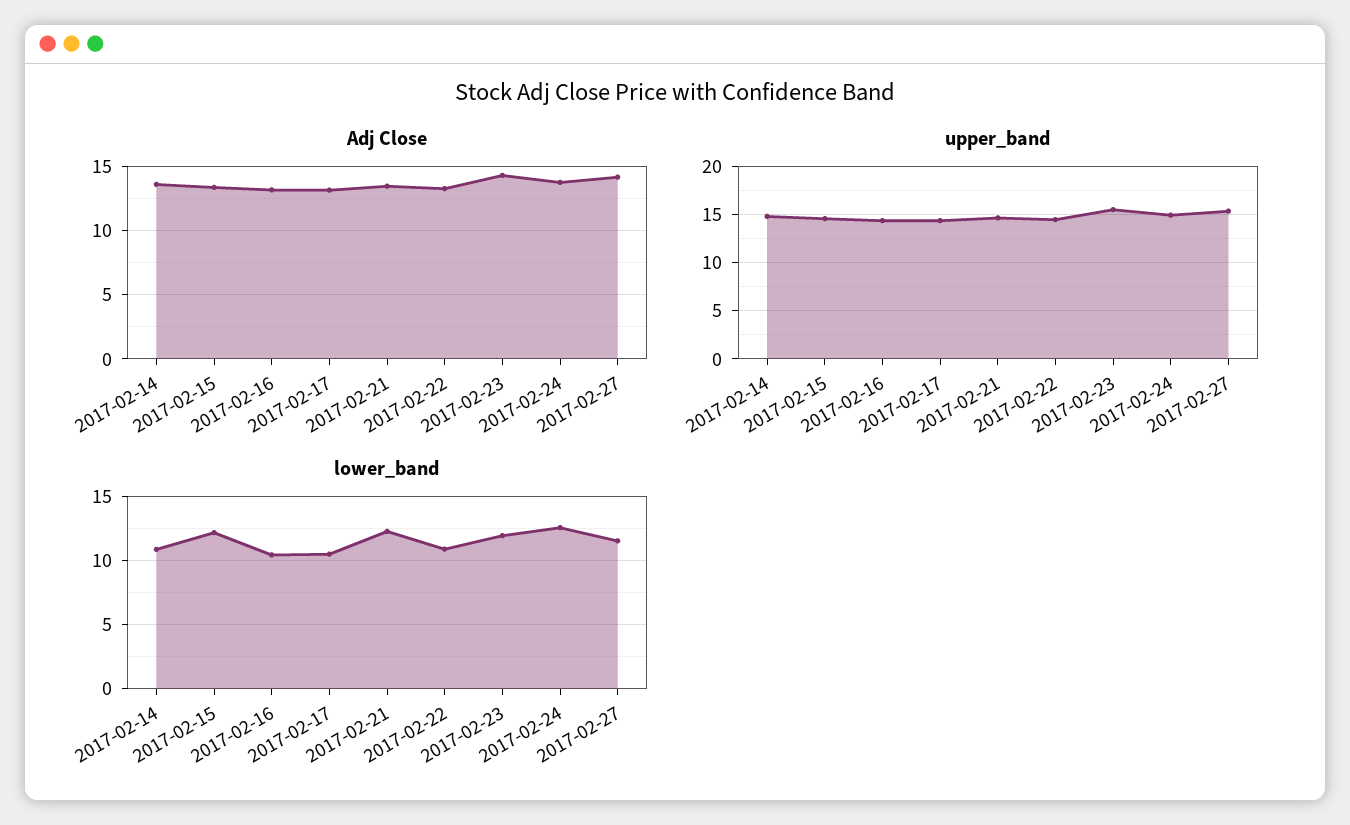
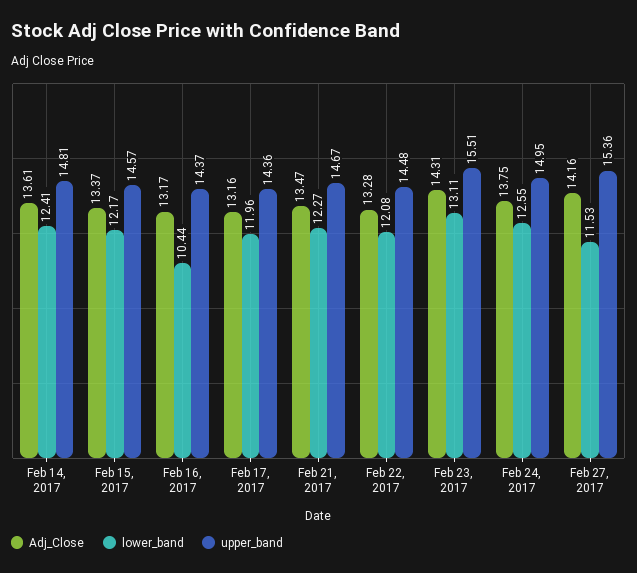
lower_band, 2017-02-14: 11 -> 12.41
lower_band, 2017-02-17: 10.5 -> 11.96
lower_band, 2017-02-22: 11 -> 12.08
lower_band, 2017-02-23: 12 -> 13.11

